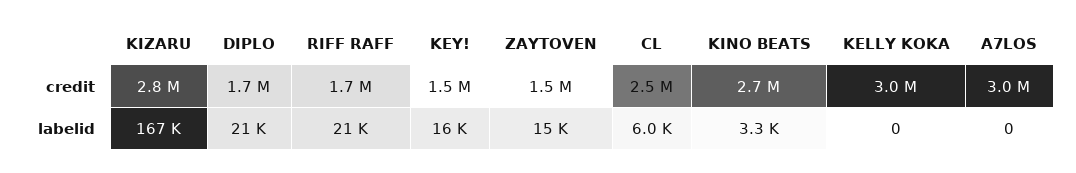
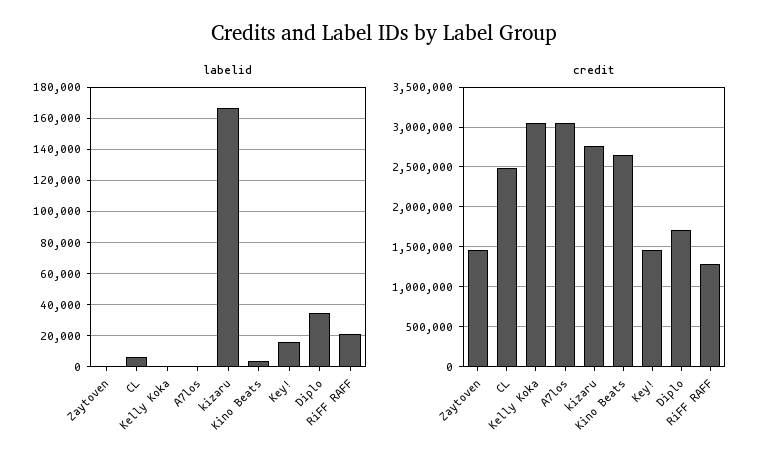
credit, RIFF RAFF: 1700000 -> 1300000
labelid, DIPLO: 21000 -> 35000
labelid, ZAYTOVEN: 15000 -> 0

